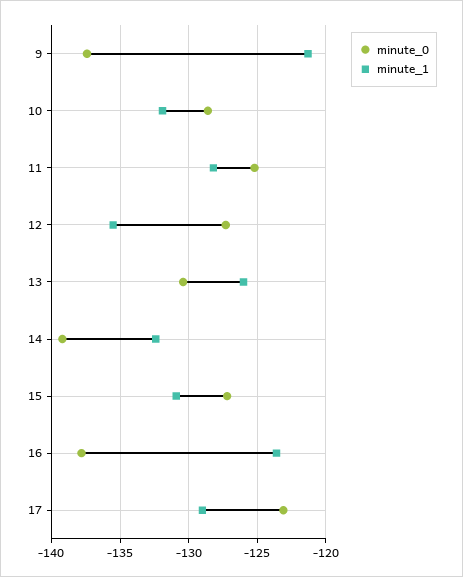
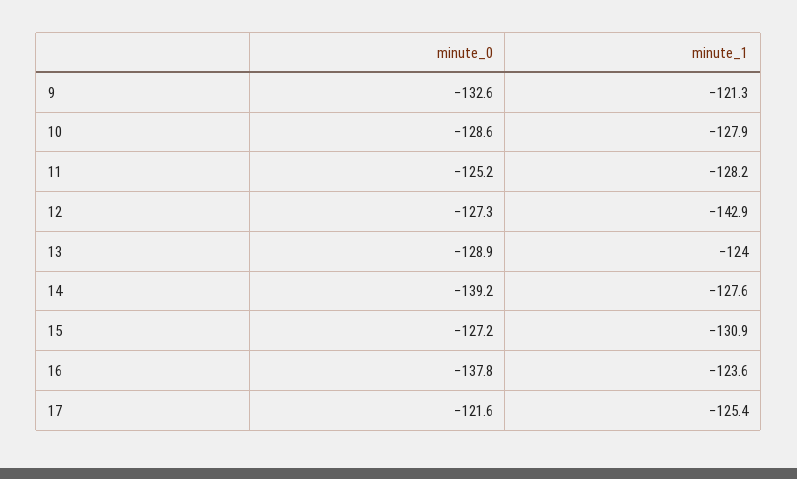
minute_0, 9: -137.5 -> -132.6
minute_1, 10: -132 -> -127.9
minute_1, 12: -135.5 -> -142.9
minute_0, 13: -130.5 -> -128.9
minute_1, 13: -126 -> -124
minute_1, 14: -132.5 -> -127.6
minute_0, 17: -123 -> -121.6
minute_1, 17: -129 -> -125.4

